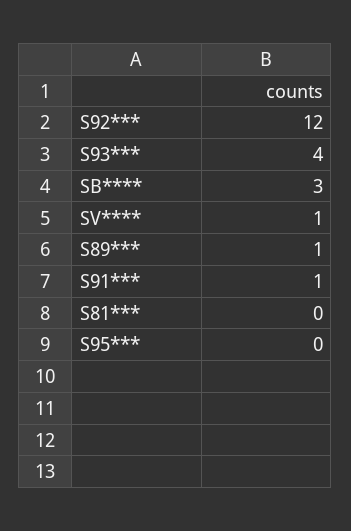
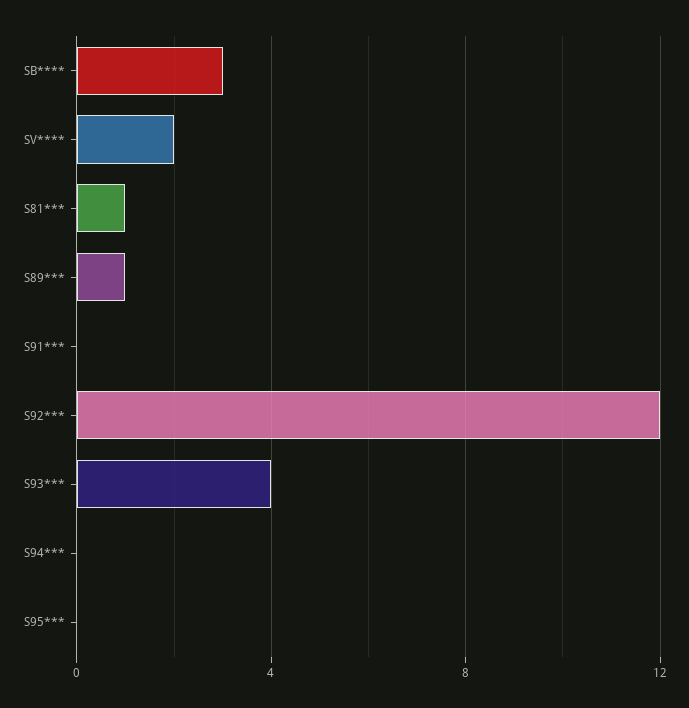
SV****: 1 -> 2
S91***: 1 -> 0
S81***: 0 -> 1
S94***: none -> 0

